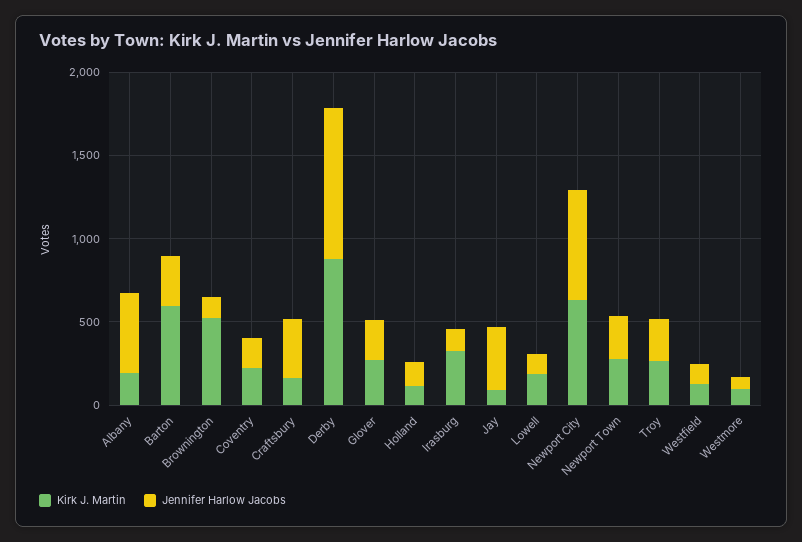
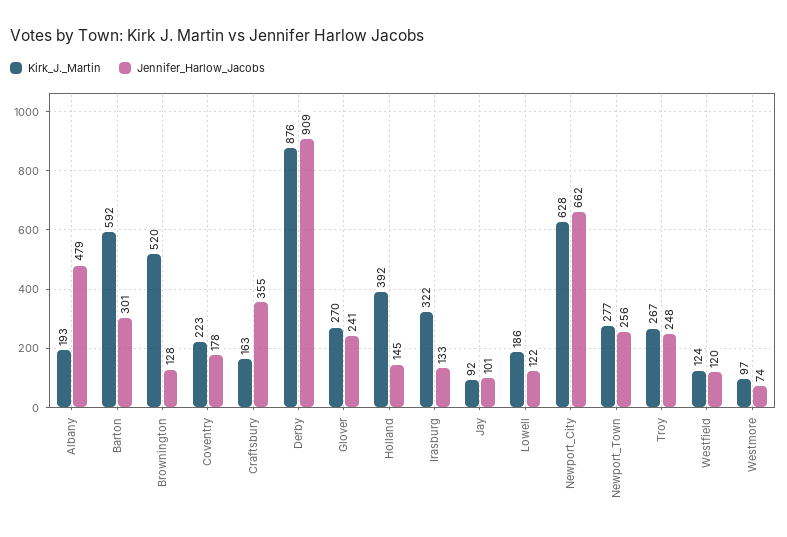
Kirk J. Martin, Holland: 100 -> 392
Jennifer Harlow Jacobs, Jay: 400 -> 101

